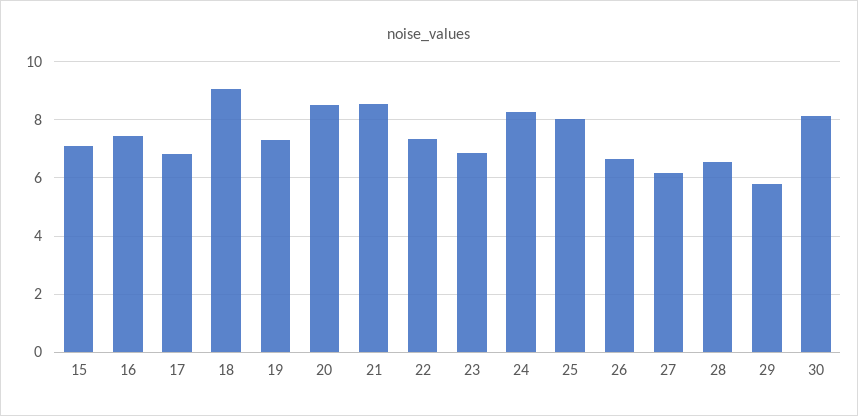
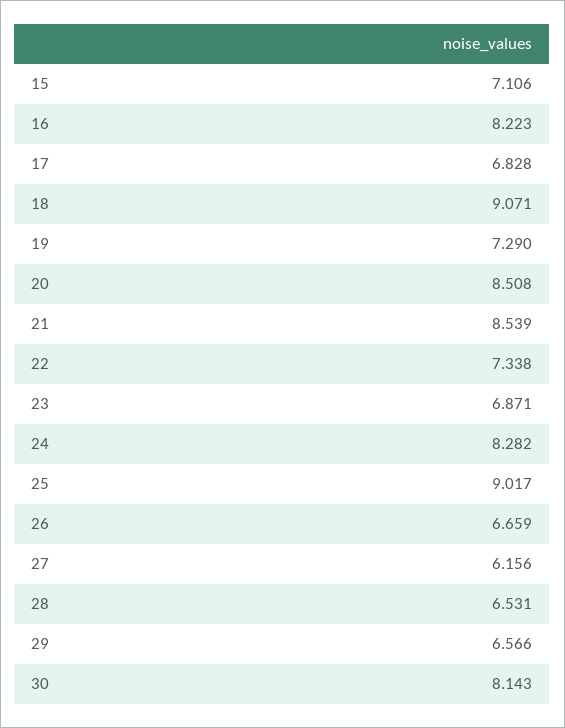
16: 7.5 -> 8.223
25: 8 -> 9.017
29: 5.75 -> 6.566

